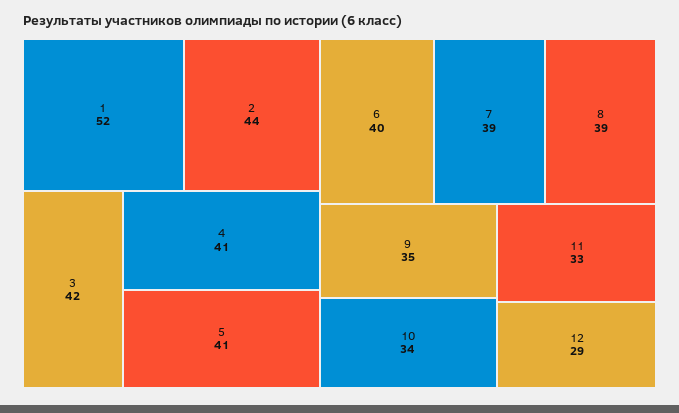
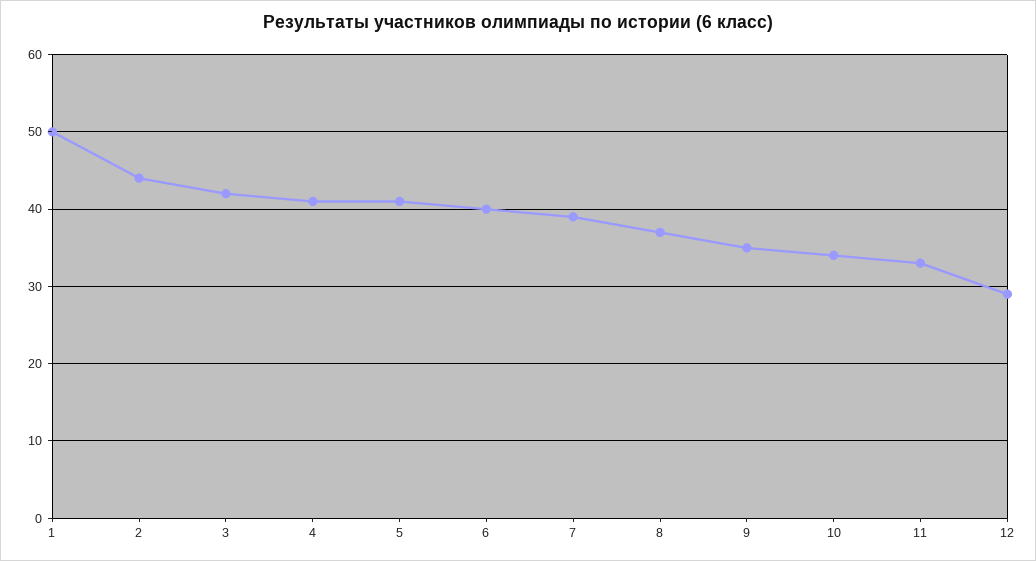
1: 52 -> 50
8: 39 -> 37

